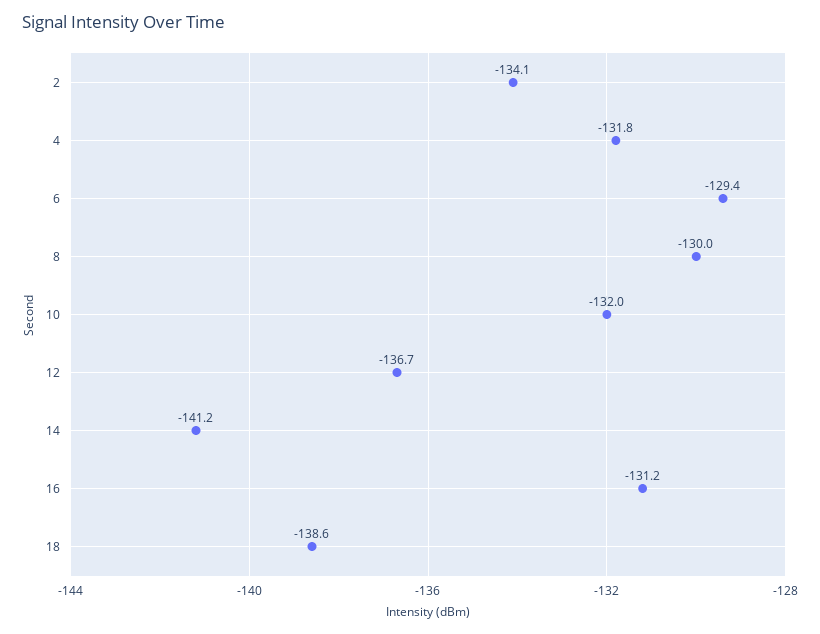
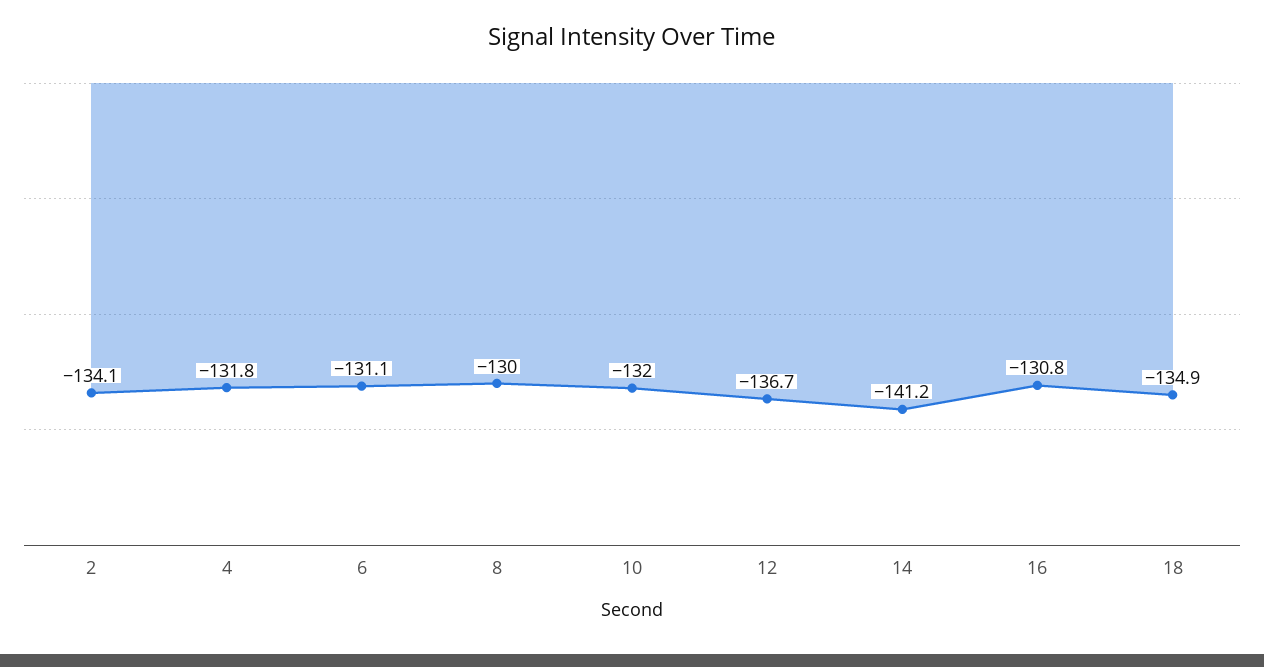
6: -129.4 -> -131.1
16: -131.2 -> -130.8
18: -138.6 -> -134.9

